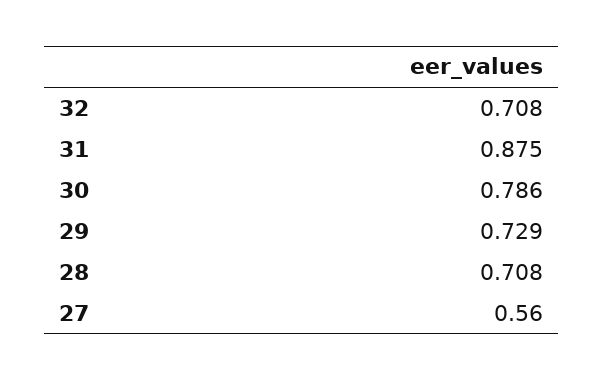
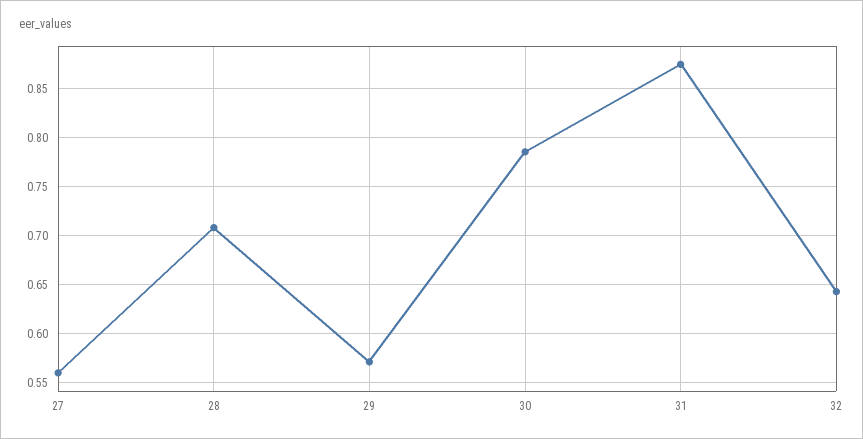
32: 0.708 -> 0.64
29: 0.729 -> 0.57

